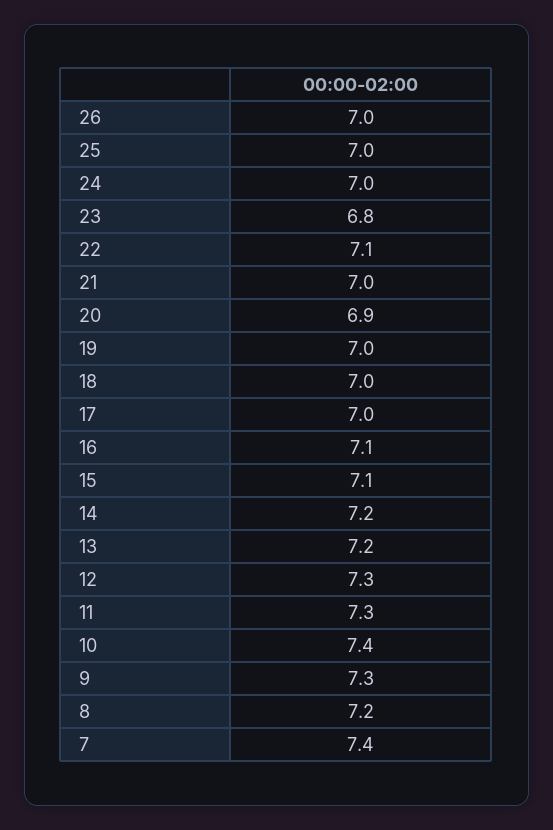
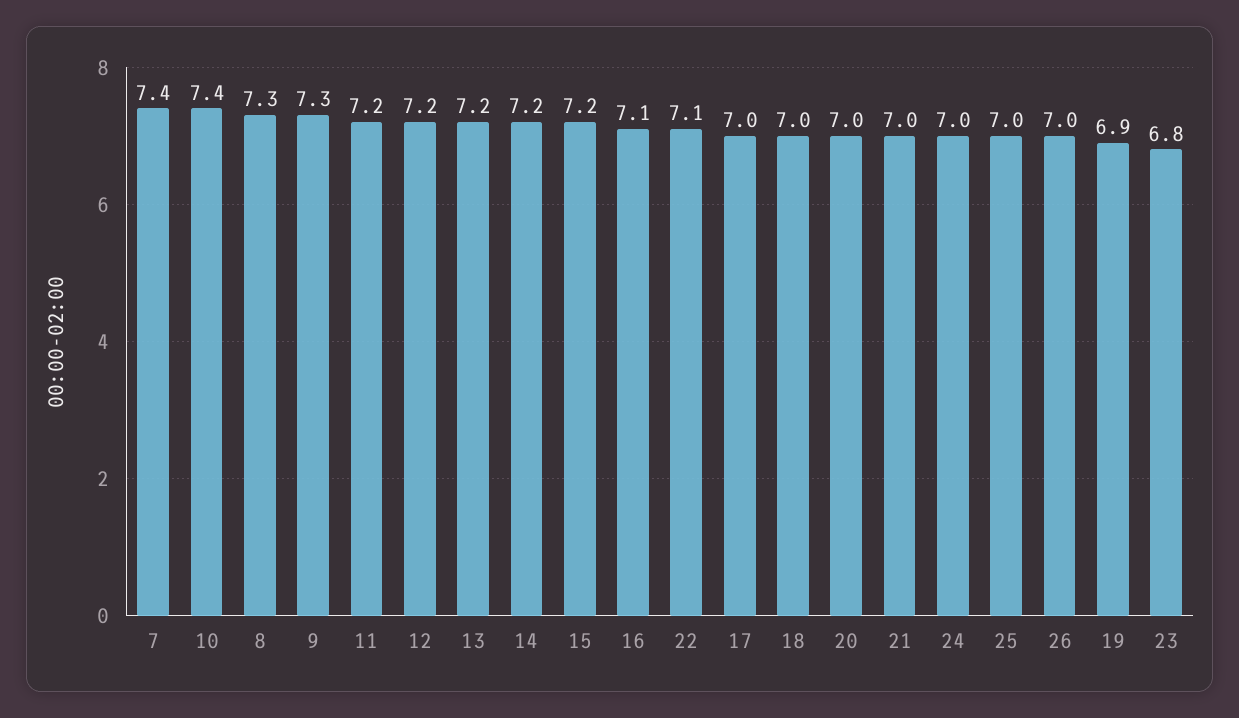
20: 6.9 -> 7
19: 7 -> 6.9
15: 7.1 -> 7.2
12: 7.3 -> 7.2
11: 7.3 -> 7.2
8: 7.2 -> 7.3

